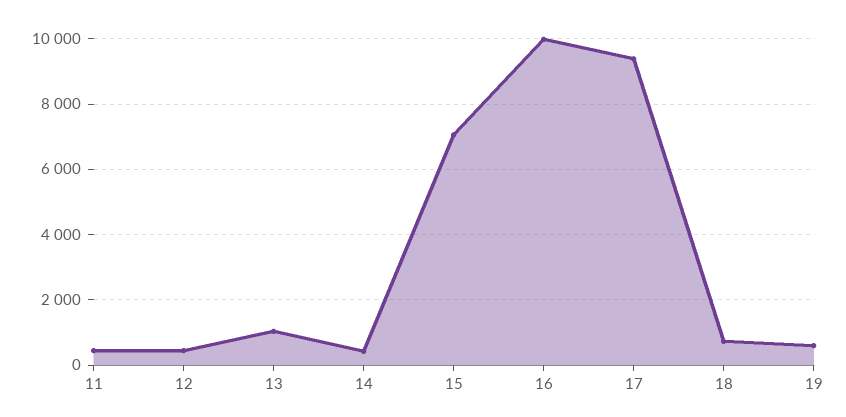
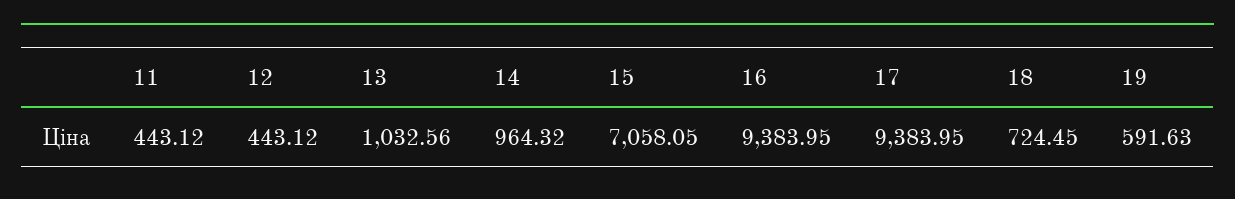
14: 400 -> 964.32
16: 10000 -> 9383.95

